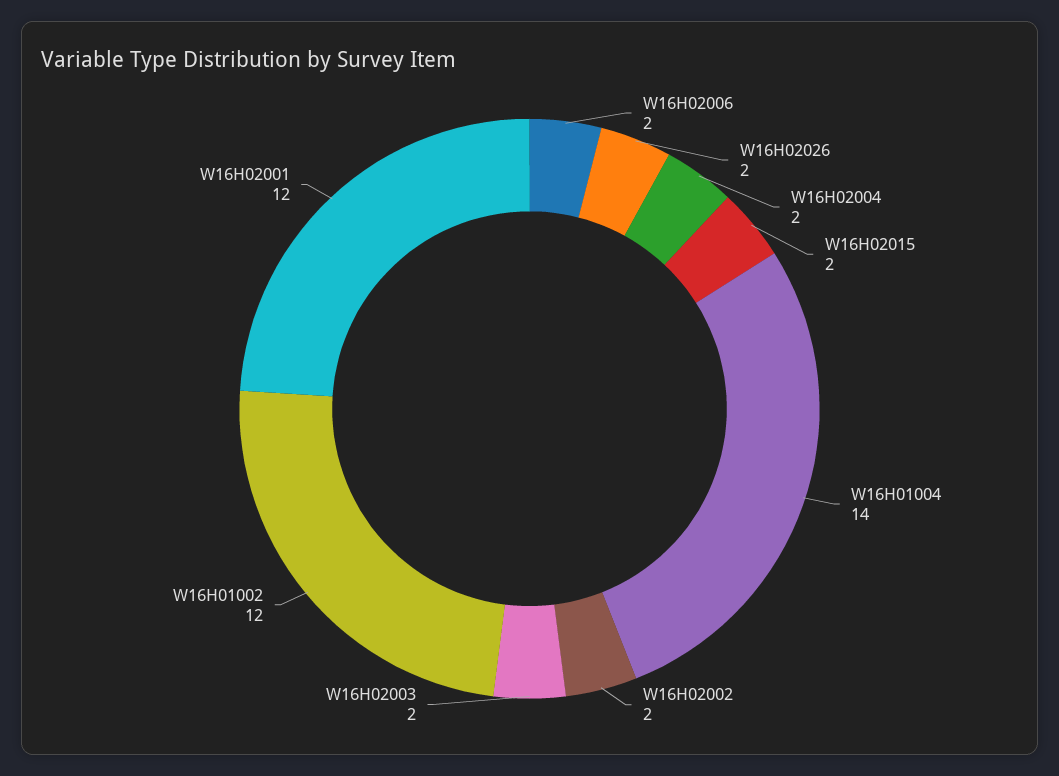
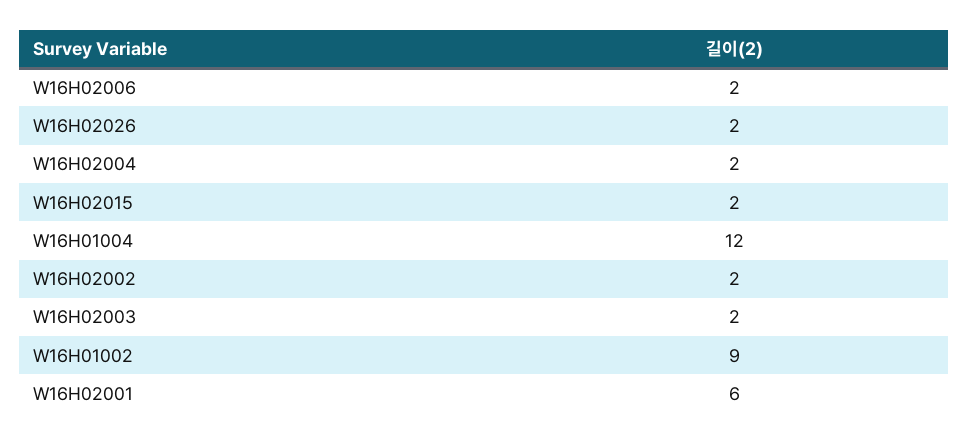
W16H01004: 14 -> 12
W16H01002: 12 -> 9
W16H02001: 12 -> 6

